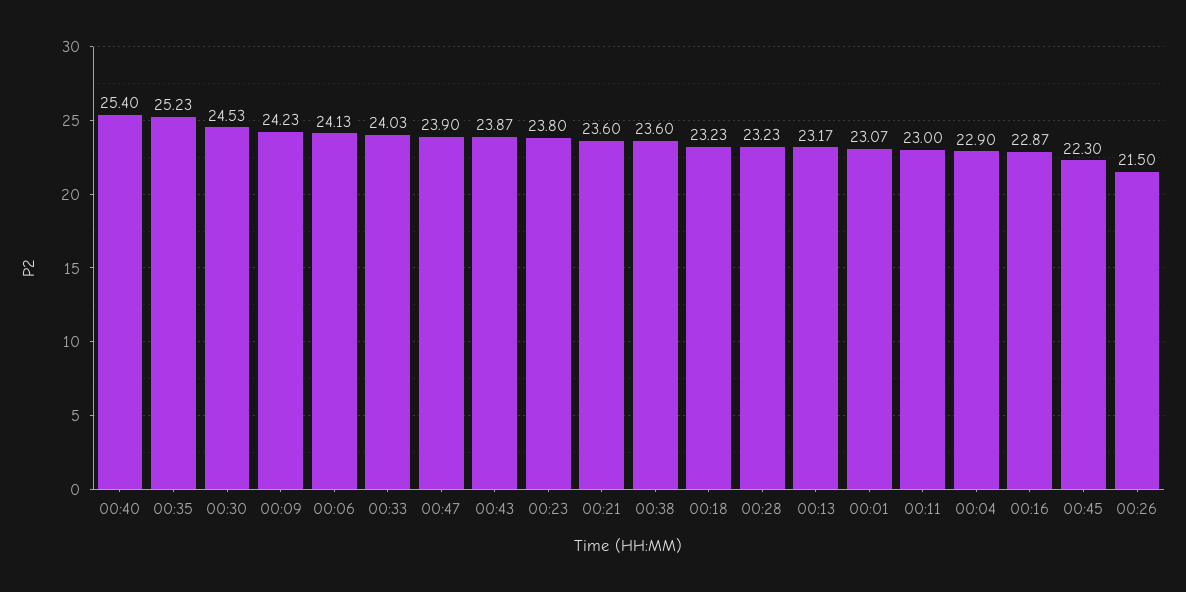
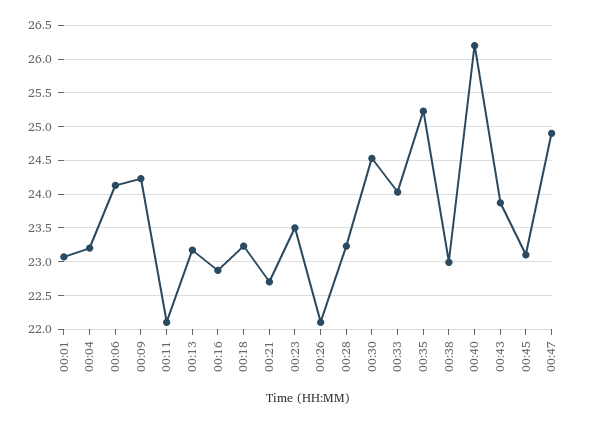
00:40: 25.4 -> 26.2
00:47: 23.9 -> 24.9
00:23: 23.8 -> 23.5
00:21: 23.6 -> 22.7
00:38: 23.6 -> 23
00:11: 23 -> 22.1
00:04: 22.9 -> 23.2
00:45: 22.3 -> 23.1
00:26: 21.5 -> 22.1

